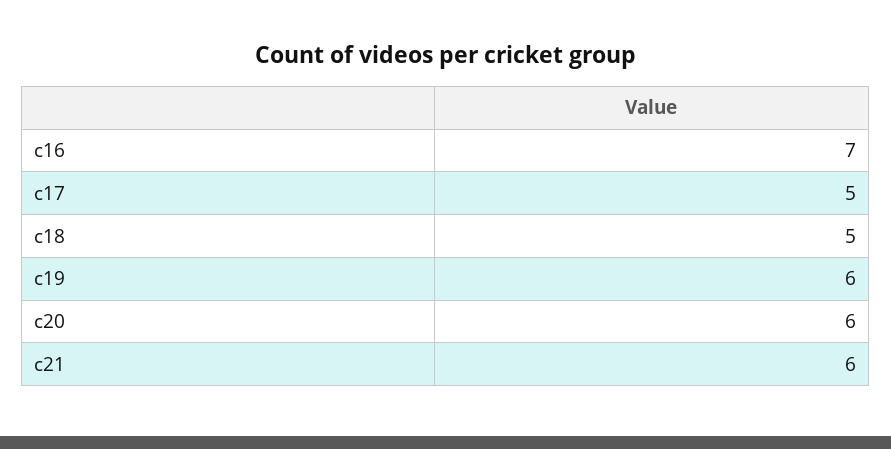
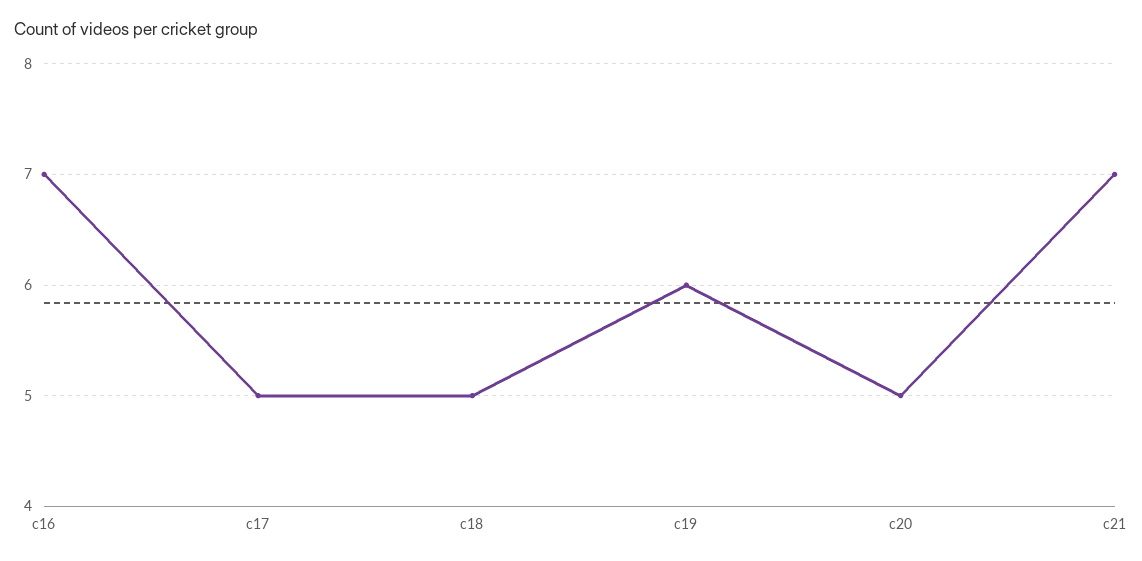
c20: 6 -> 5
c21: 6 -> 7

